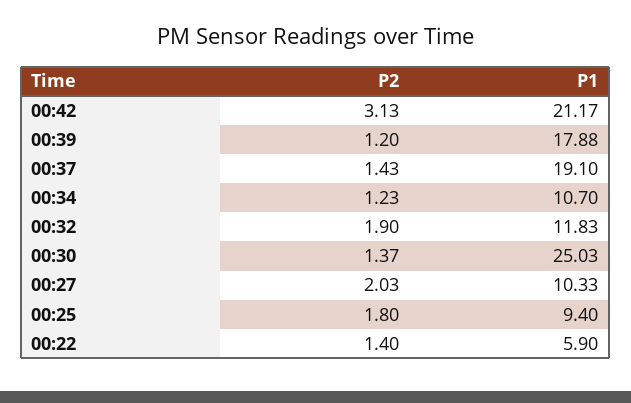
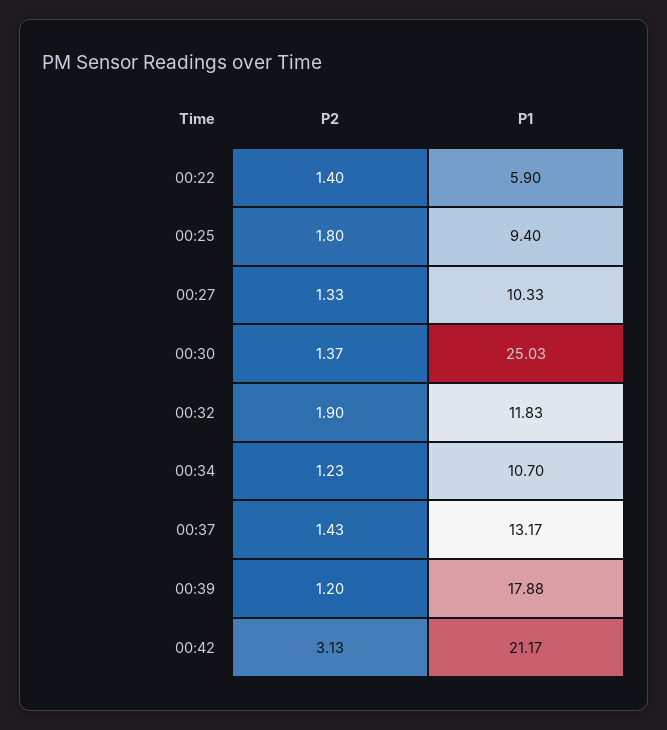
P1, 00:37: 19.1 -> 13.17
P2, 00:27: 2.03 -> 1.33

